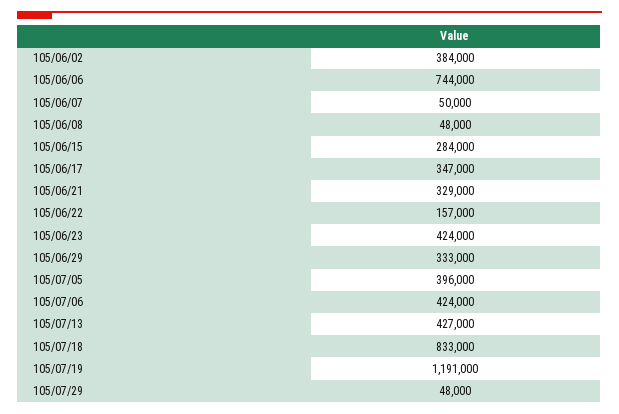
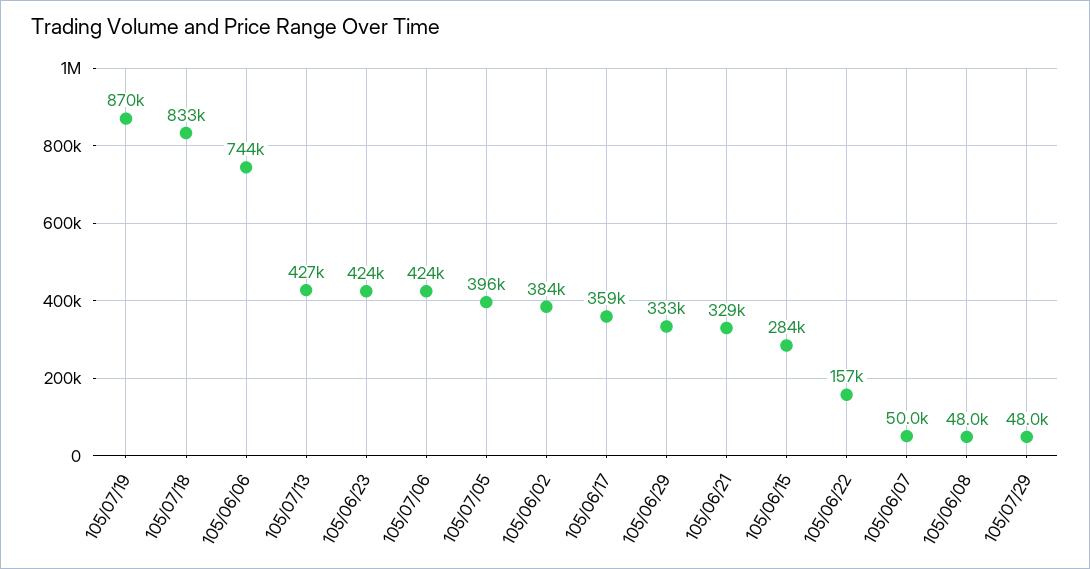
105/06/17: 347000 -> 359000
105/07/19: 1191000 -> 870000

